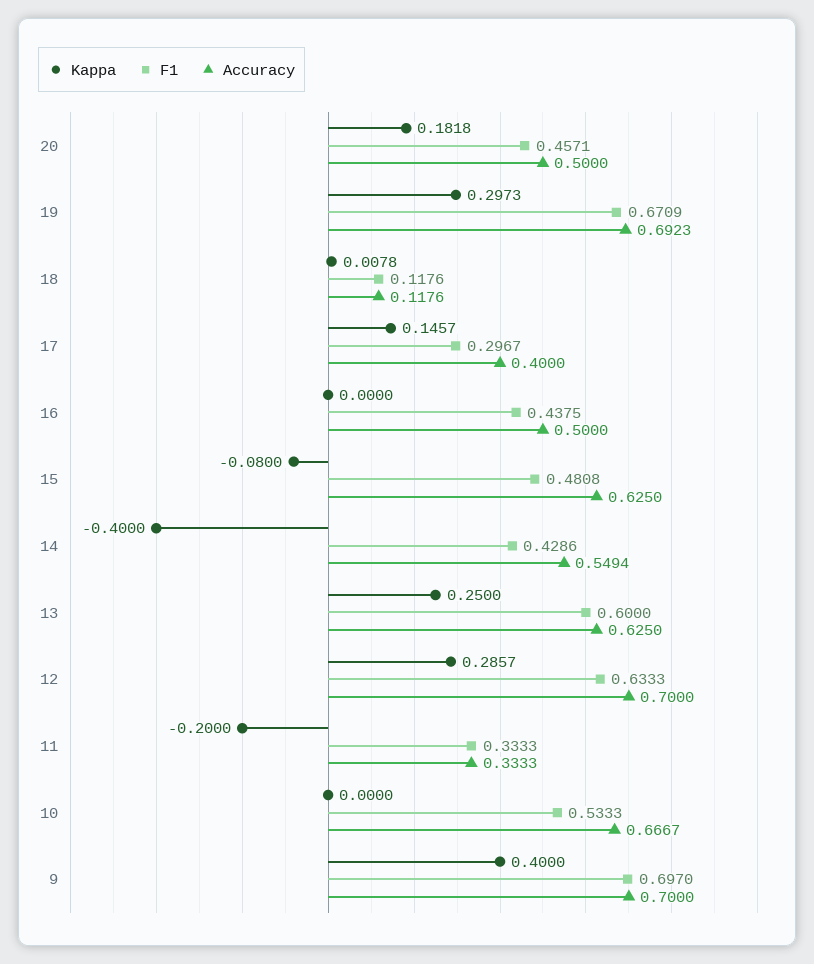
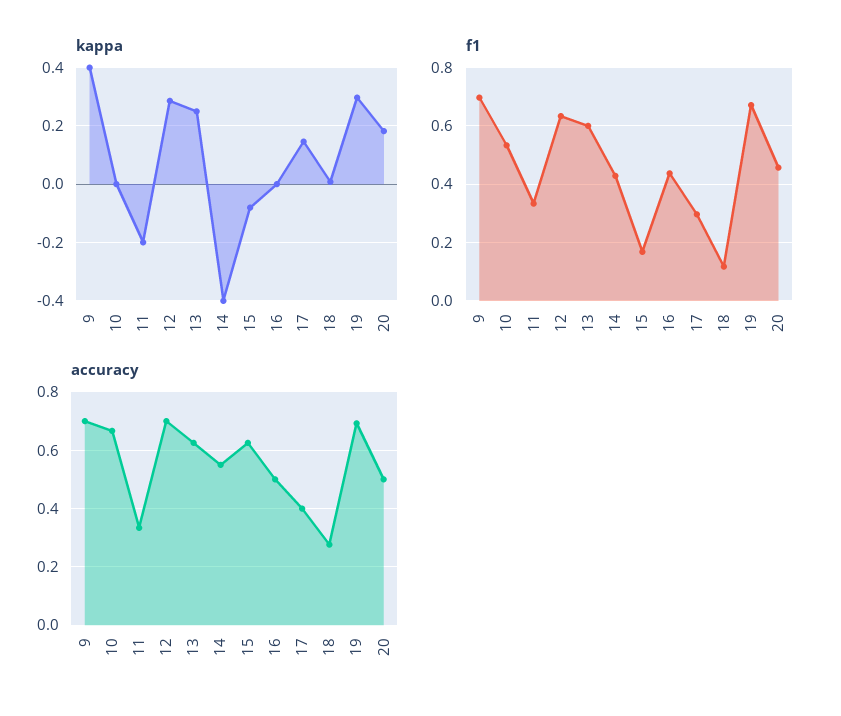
Accuracy, 18: 0.1176 -> 0.275
F1, 15: 0.4808 -> 0.175

